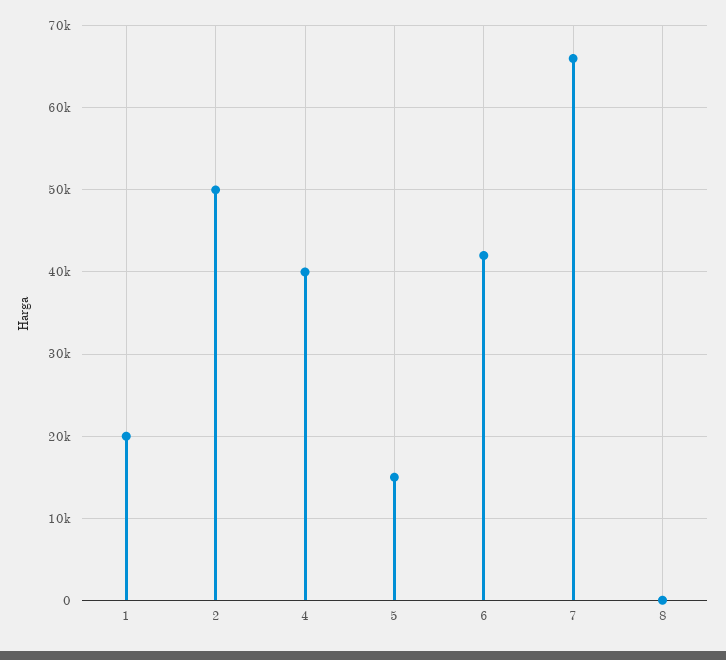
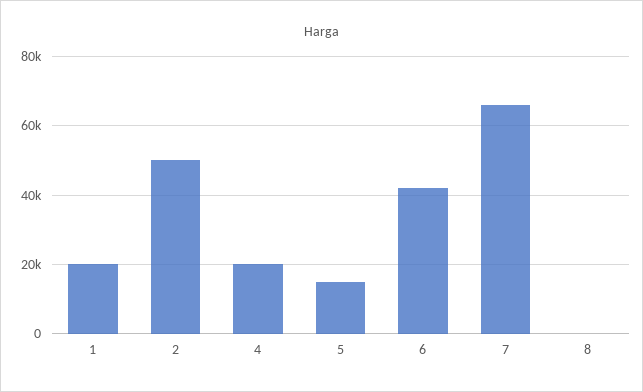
4: 40000 -> 20000

